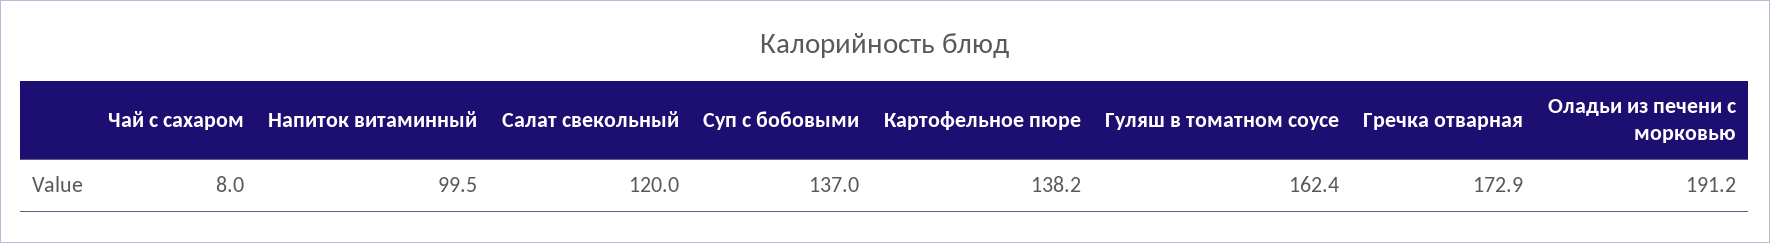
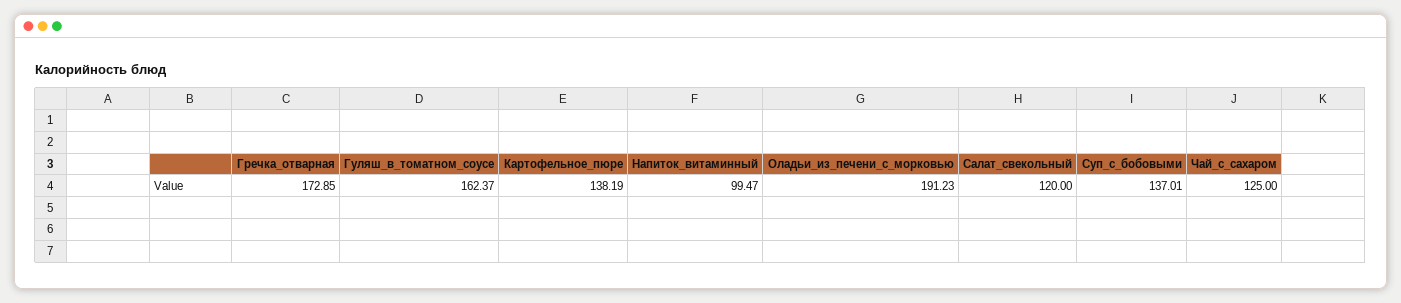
Чай с сахаром: 8 -> 125

